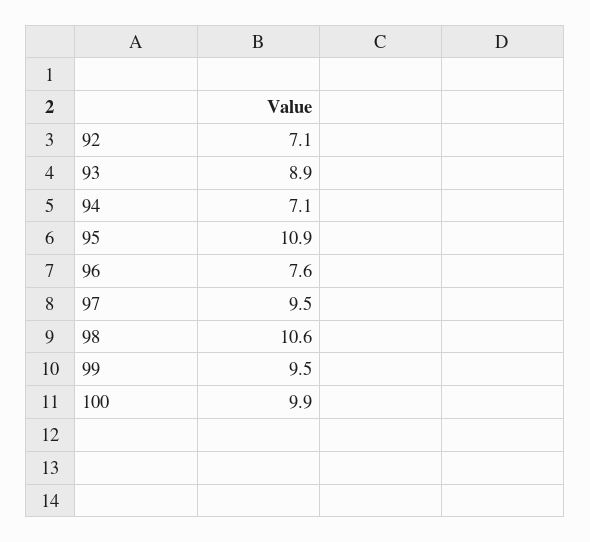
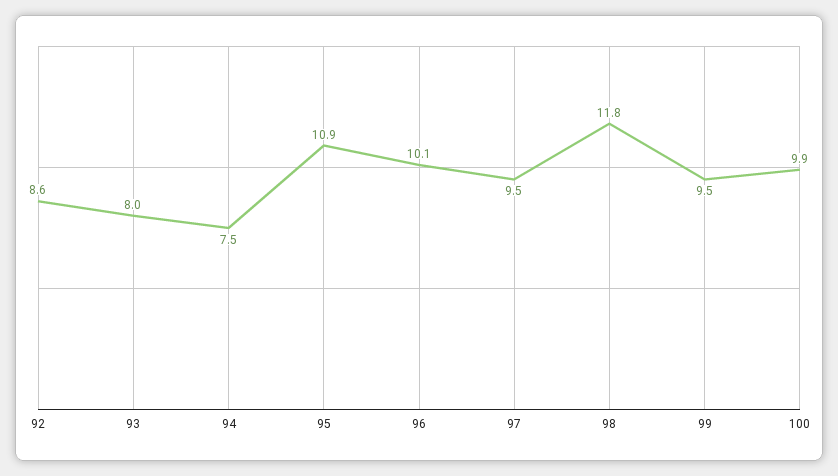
92: 7.1 -> 8.6
93: 8.9 -> 8
94: 7.1 -> 7.5
96: 7.6 -> 10.1
98: 10.6 -> 11.8

